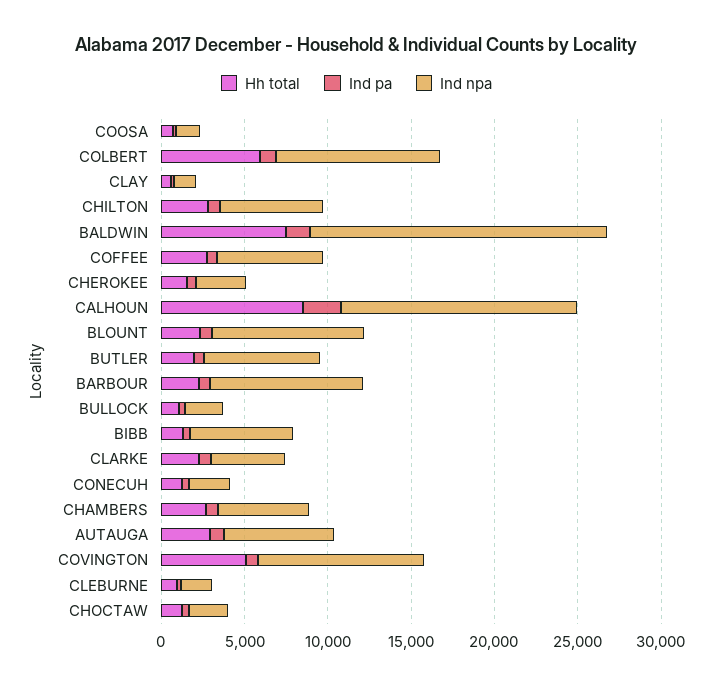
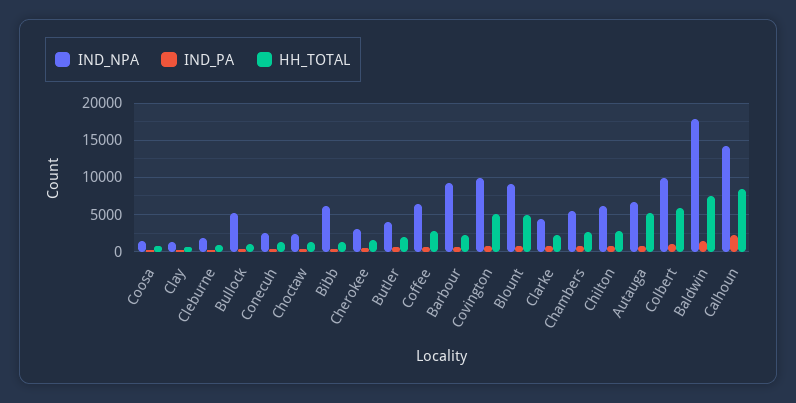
Hh total, BLOUNT: 2000 -> 5000
Ind npa, BUTLER: 7000 -> 4000
Ind npa, BULLOCK: 2000 -> 5000
Hh total, AUTAUGA: 3000 -> 5000

